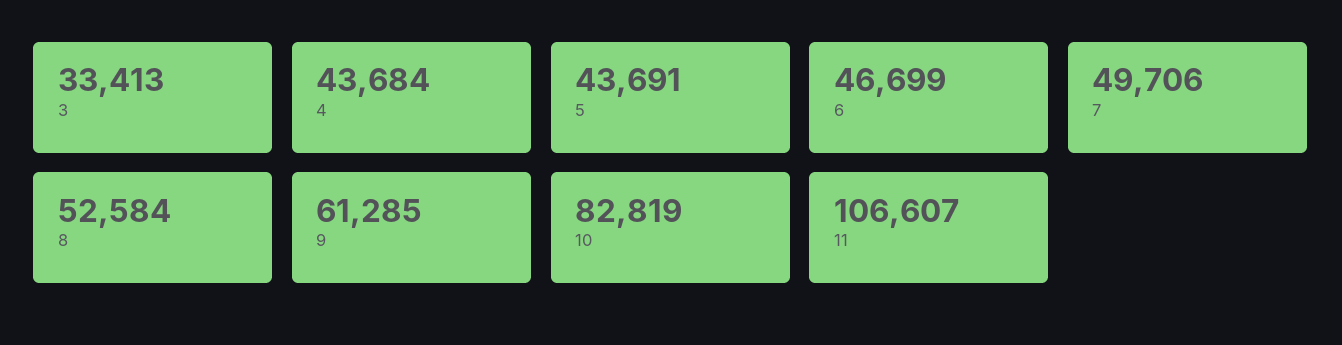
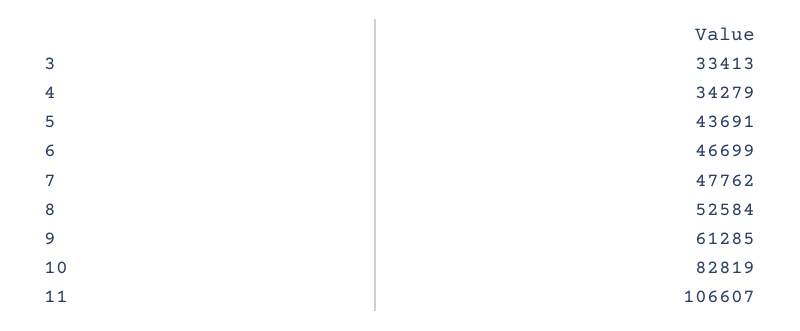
4: 43684 -> 34279
7: 49706 -> 47762

